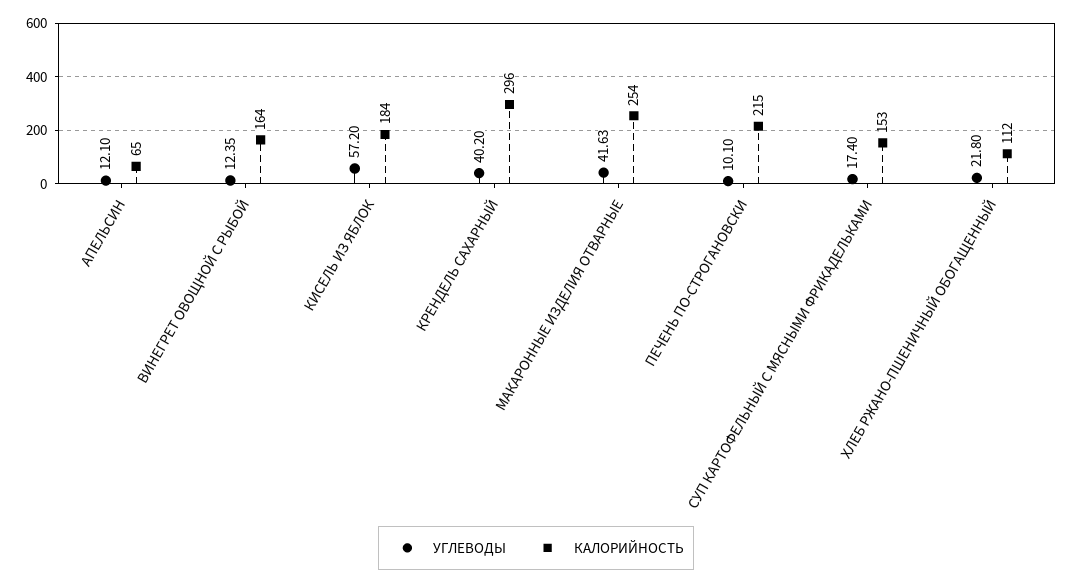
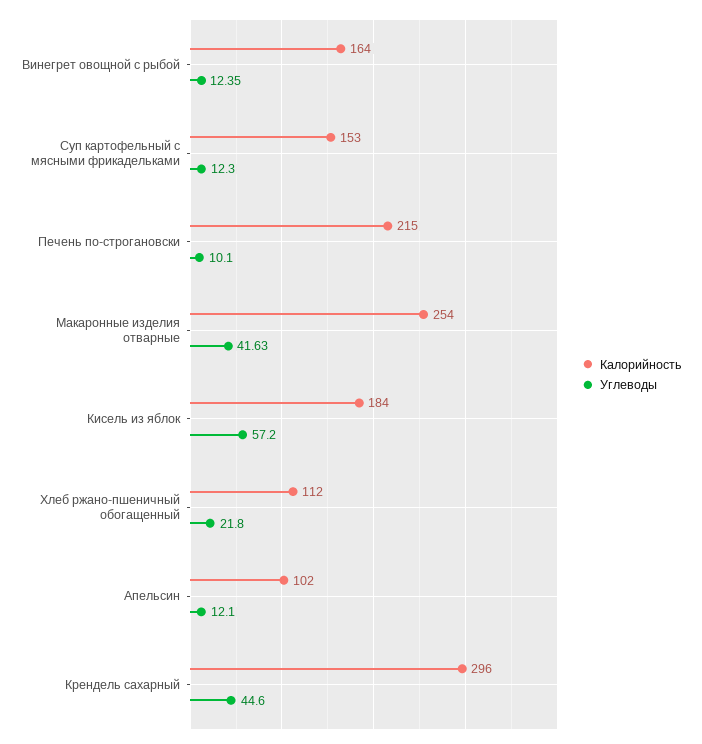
КАЛОРИЙНОСТЬ, АПЕЛЬСИН: 65 -> 102
УГЛЕВОДЫ, КРЕНДЕЛЬ САХАРНЫЙ: 40.2 -> 44.6
УГЛЕВОДЫ, СУП КАРТОФЕЛЬНЫЙ С МЯСНЫМИ ФРИКАДЕЛЬКАМИ: 17.4 -> 12.3

